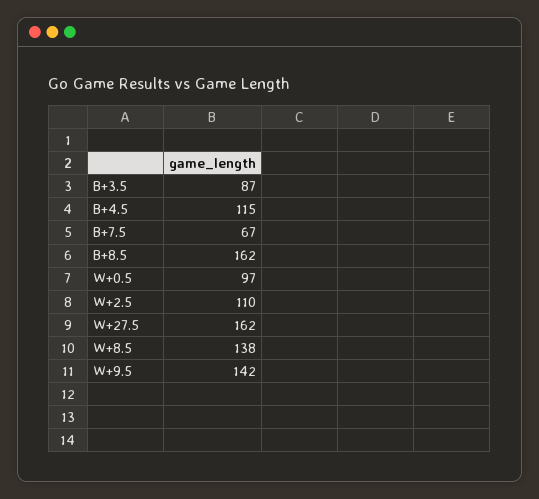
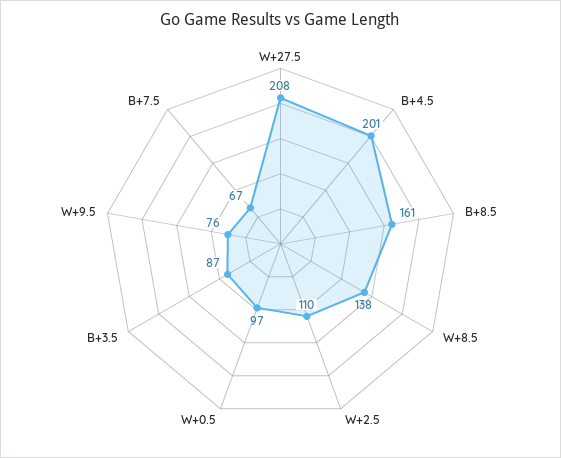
B+4.5: 115 -> 201
B+8.5: 162 -> 161
W+27.5: 162 -> 208
W+9.5: 142 -> 76

